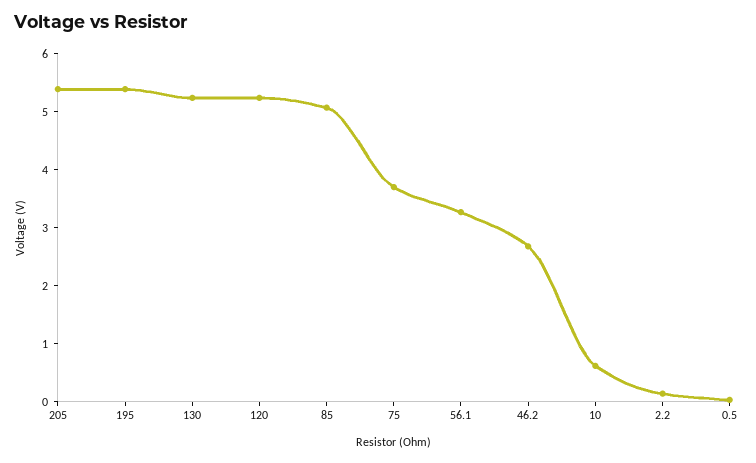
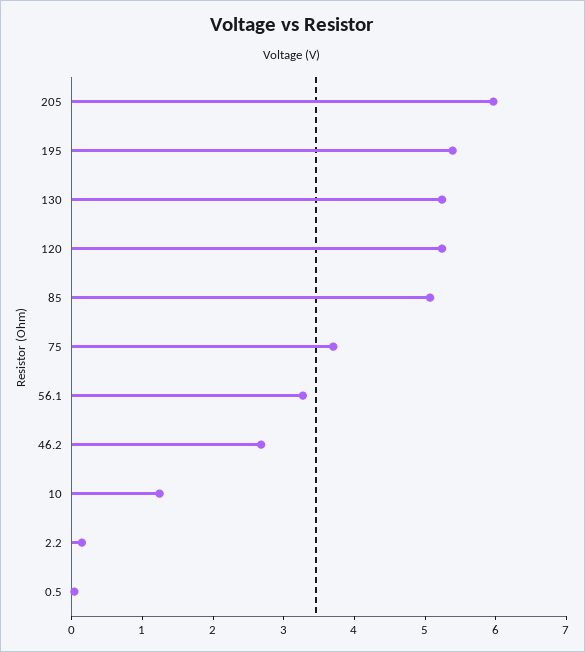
205: 5.4 -> 6
10: 0.6 -> 1.2

